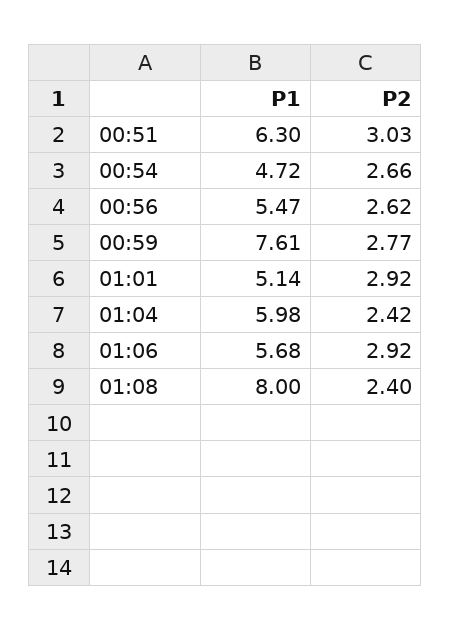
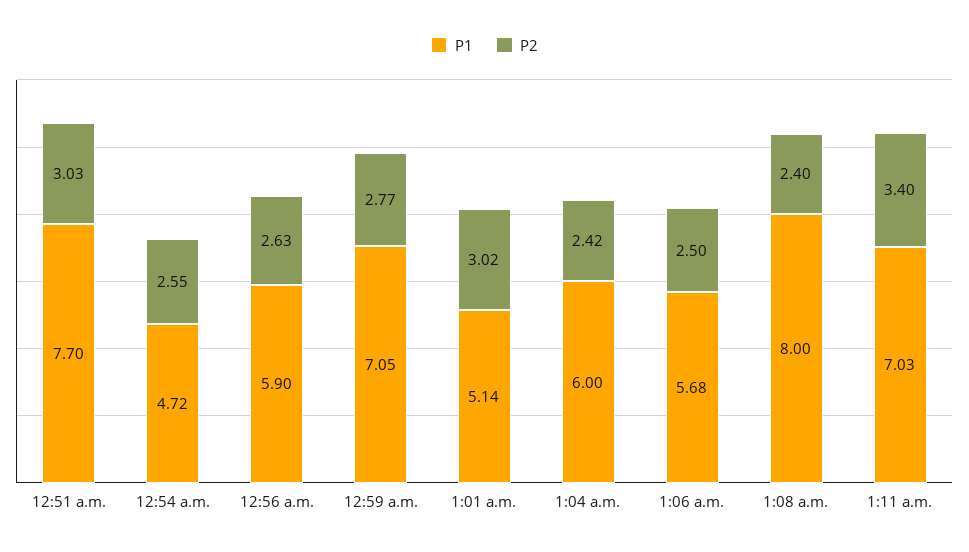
P1, 00:51: 6.3 -> 7.7
P2, 00:54: 2.66 -> 2.55
P1, 00:56: 5.47 -> 5.9
P2, 00:56: 2.62 -> 2.63
P1, 00:59: 7.61 -> 7.05
P2, 01:01: 2.92 -> 3.02
P1, 01:04: 5.98 -> 6
P2, 01:06: 2.92 -> 2.5
P1, 1:11 a.m.: none -> 7.03
P2, 1:11 a.m.: none -> 3.4

